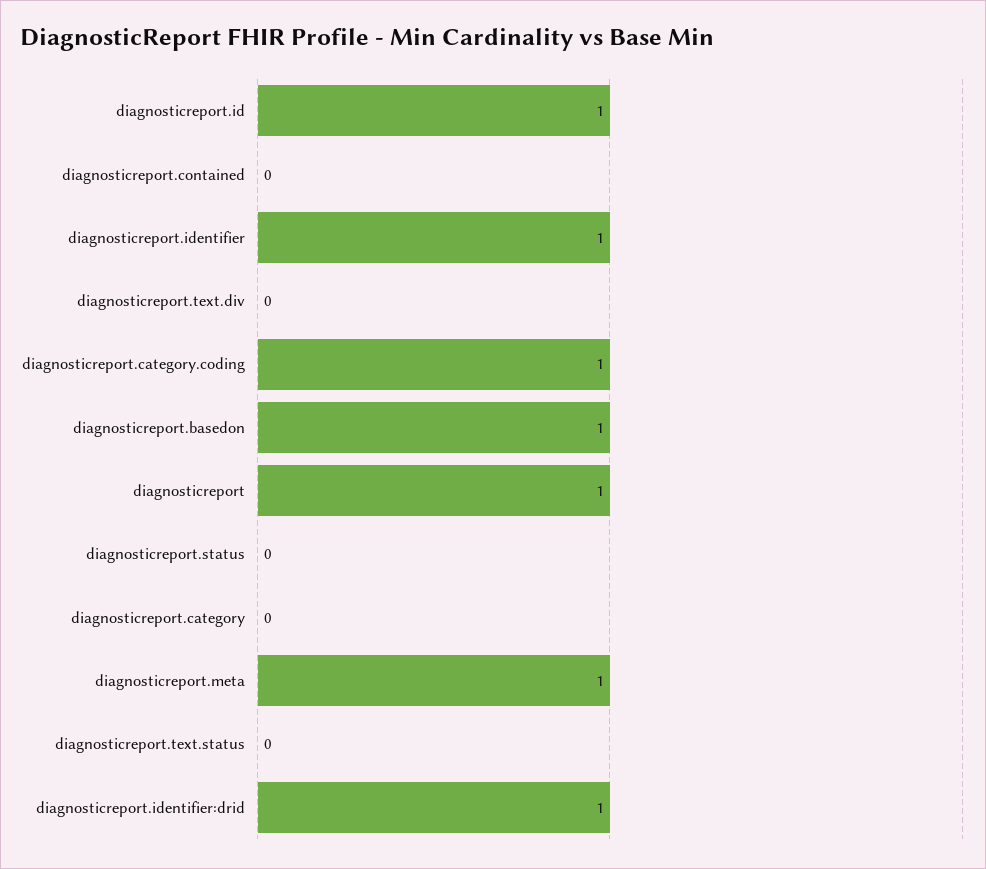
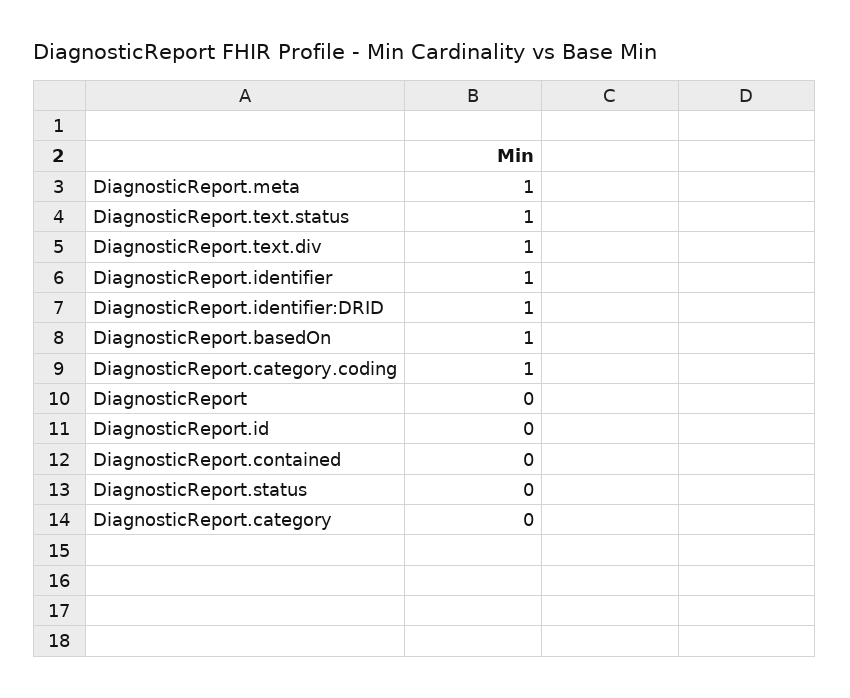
diagnosticreport.id: 1 -> 0
diagnosticreport.text.div: 0 -> 1
diagnosticreport: 1 -> 0
diagnosticreport.text.status: 0 -> 1

